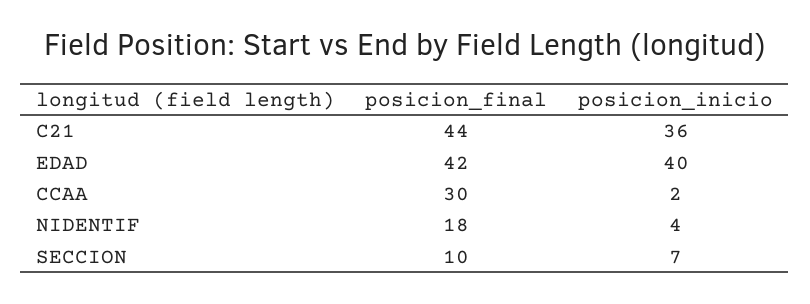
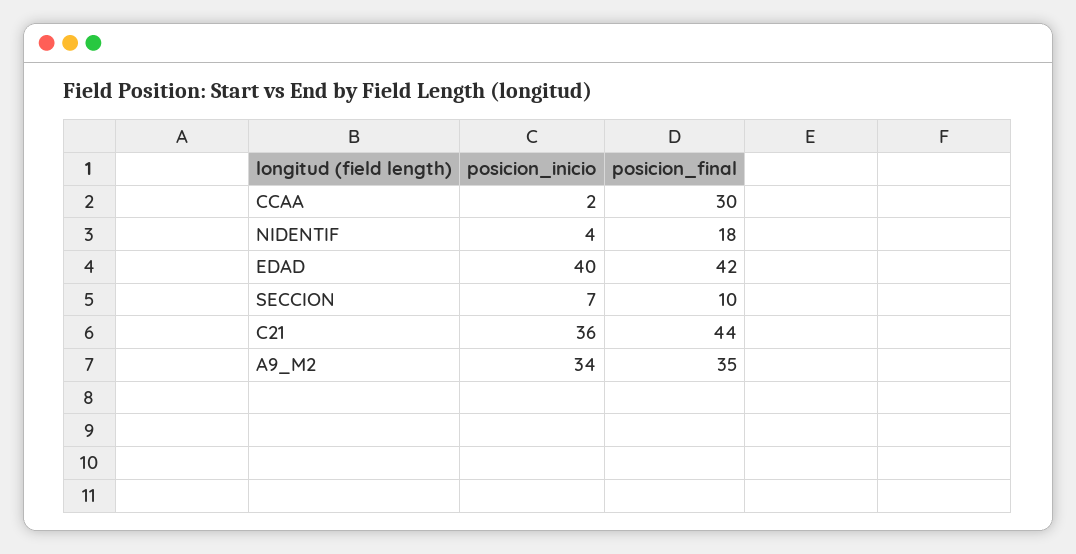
posicion_inicio, A9_M2: none -> 34
posicion_final, A9_M2: none -> 35

